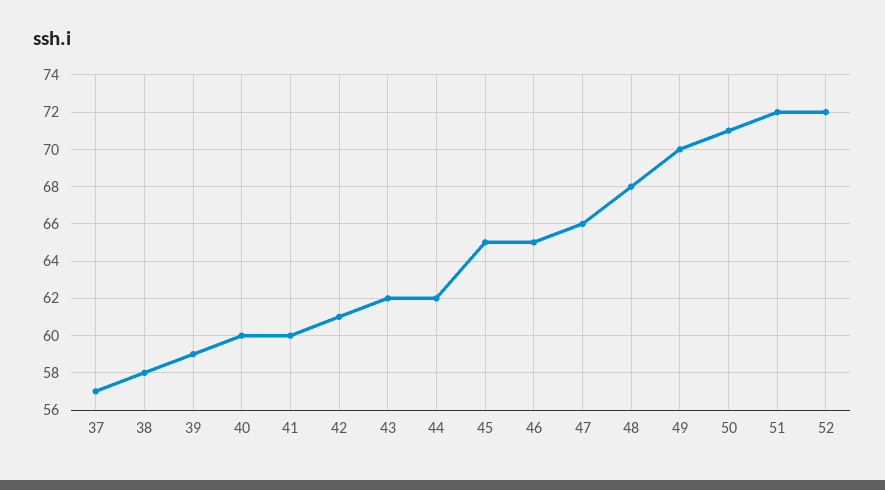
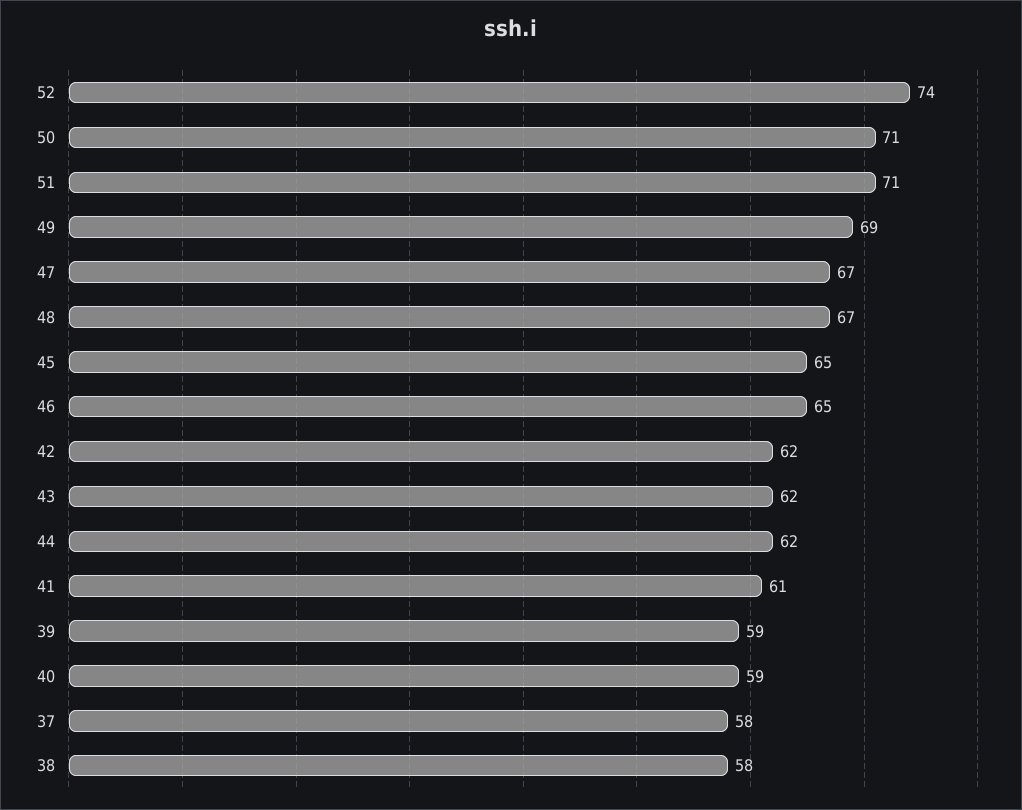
37: 57 -> 58
40: 60 -> 59
41: 60 -> 61
42: 61 -> 62
47: 66 -> 67
48: 68 -> 67
49: 70 -> 69
51: 72 -> 71
52: 72 -> 74

